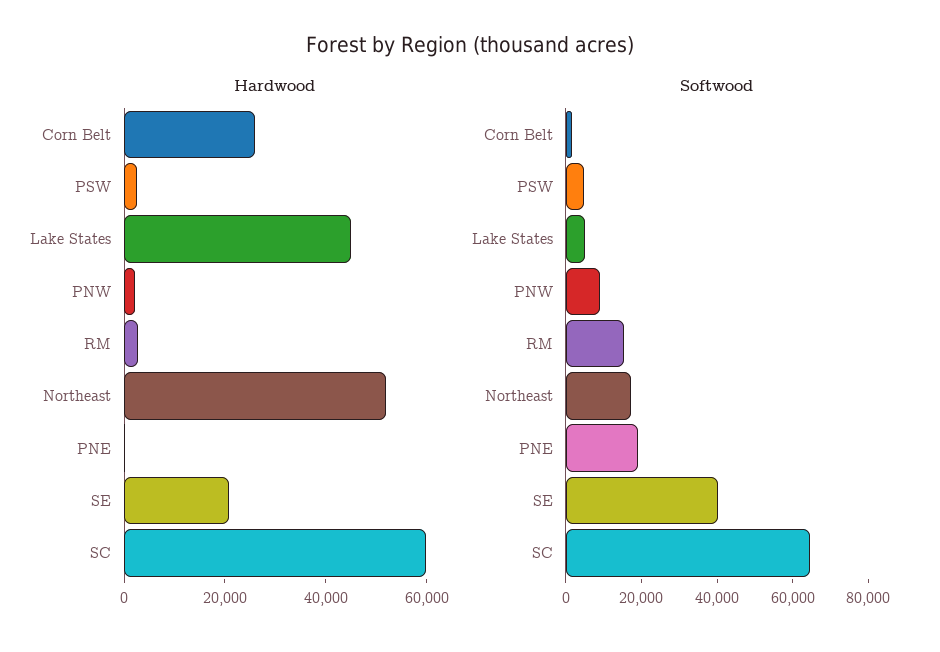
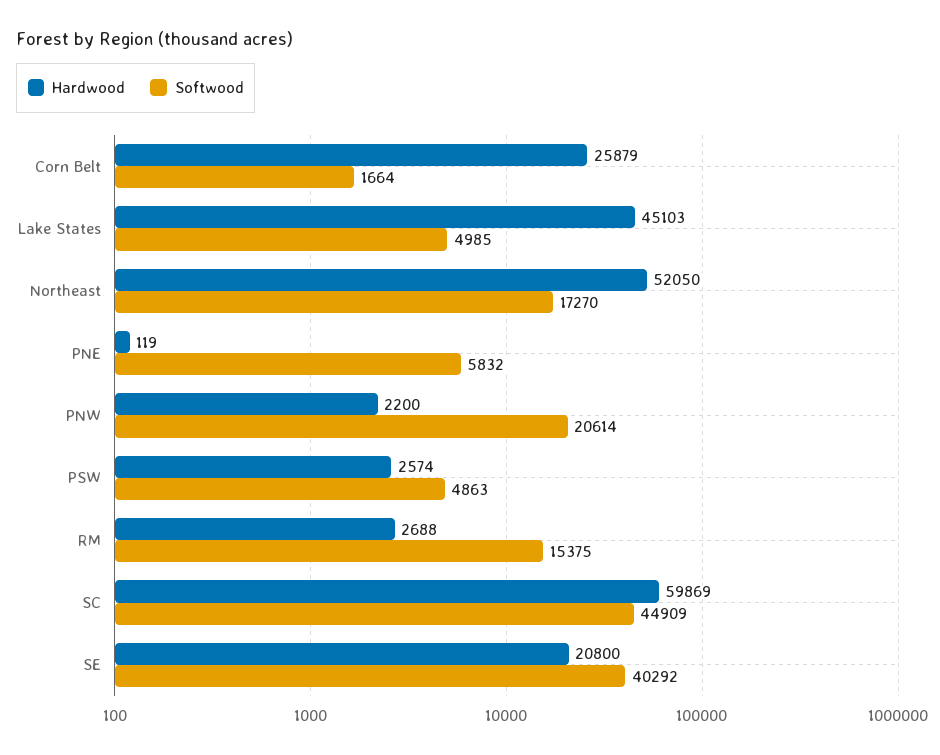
Softwood, PNW: 10000 -> 20614
Softwood, PNE: 20000 -> 5832
Softwood, SC: 65000 -> 44909

